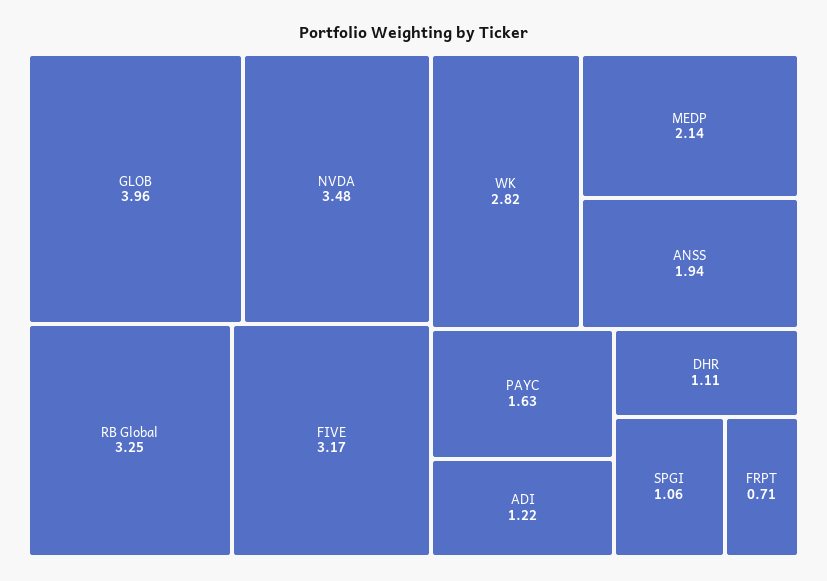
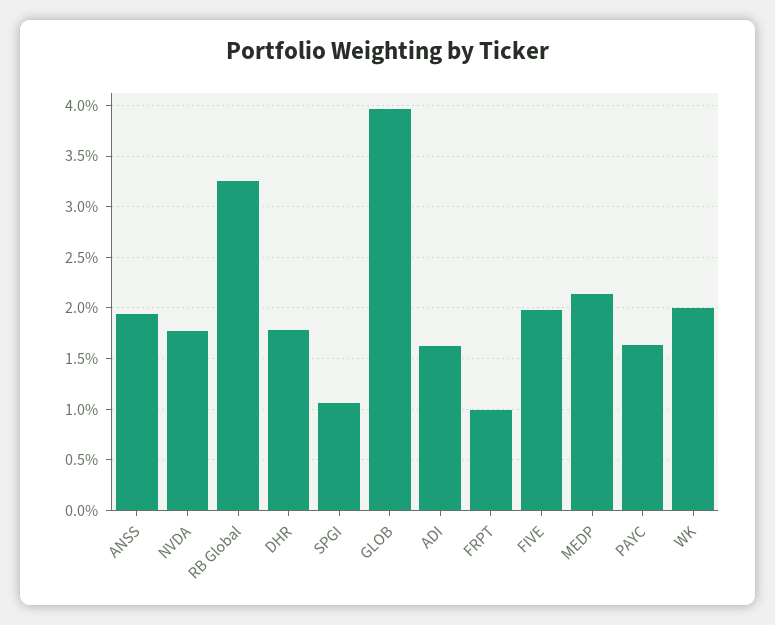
NVDA: 3.48 -> 1.8
FIVE: 3.17 -> 2
WK: 2.82 -> 2
ADI: 1.22 -> 1.6
DHR: 1.11 -> 1.8
FRPT: 0.71 -> 1

